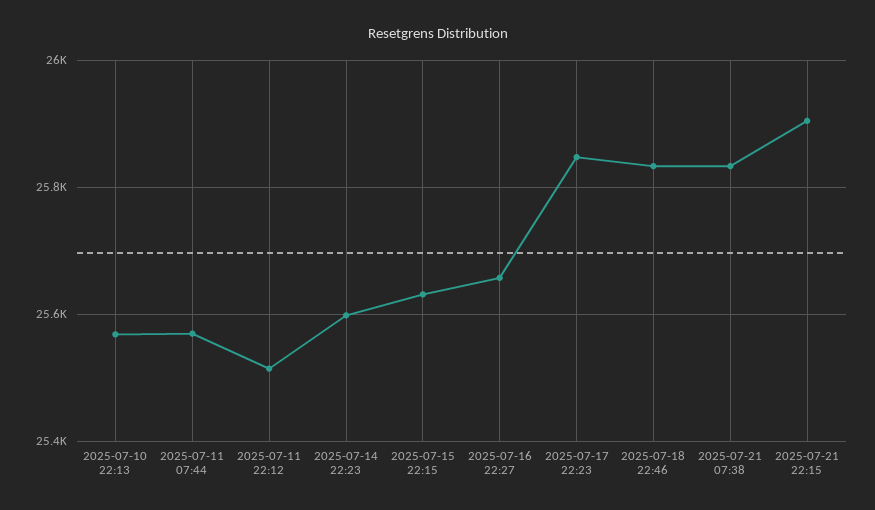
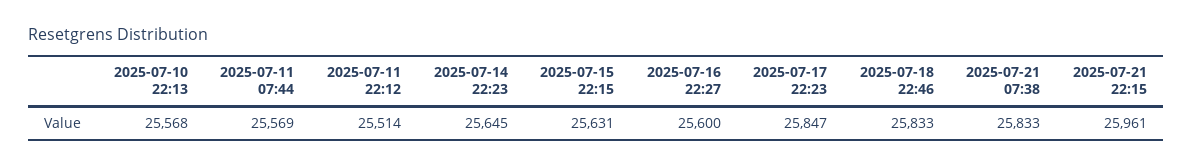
2025-07-14 22:23: 25600 -> 25645
2025-07-16 22:27: 25660 -> 25600
2025-07-21 22:15: 25900 -> 25961

